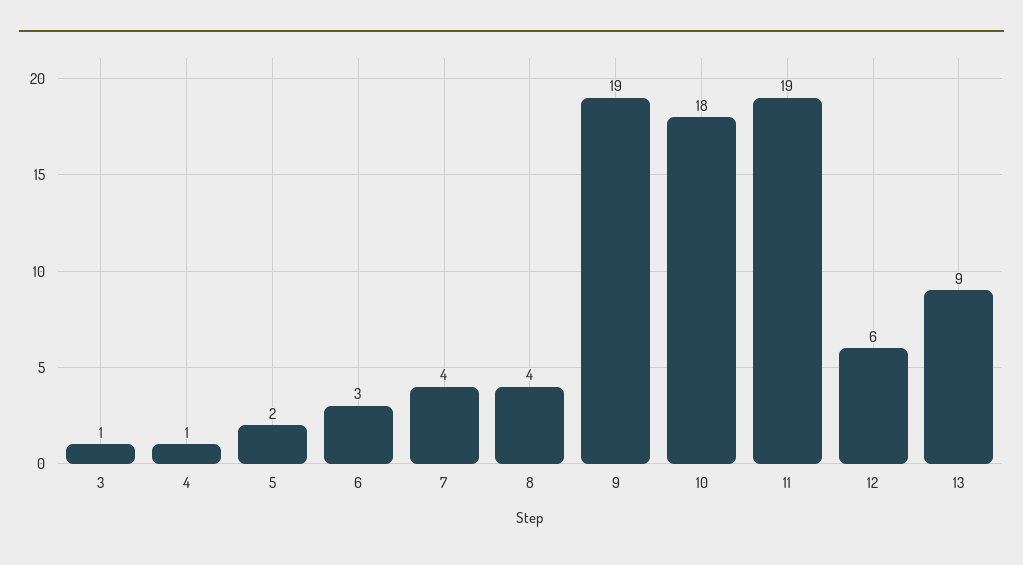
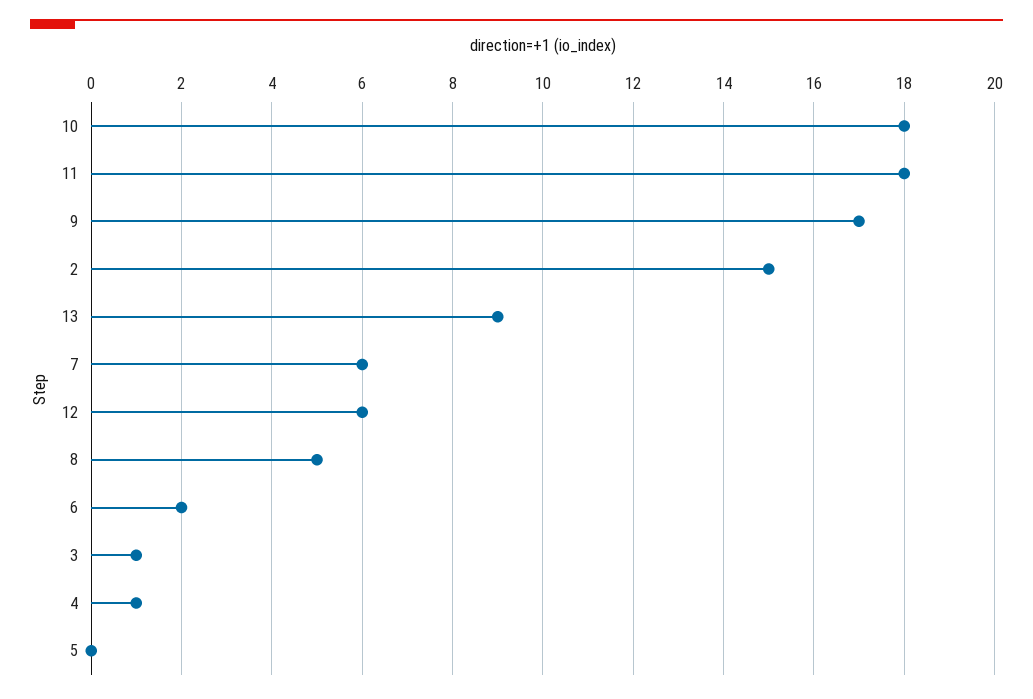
5: 2 -> 0
6: 3 -> 2
7: 4 -> 6
8: 4 -> 5
9: 19 -> 17
11: 19 -> 18
2: none -> 15

